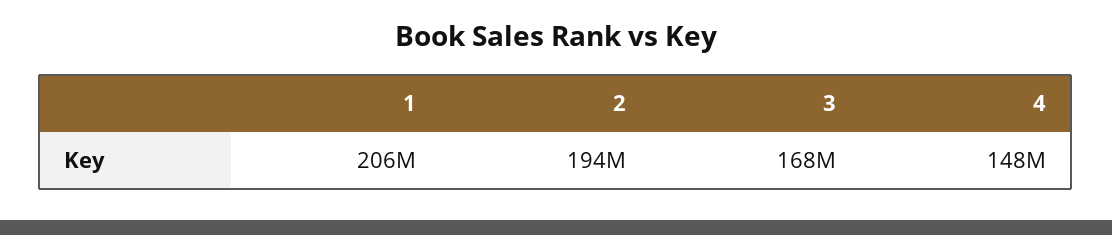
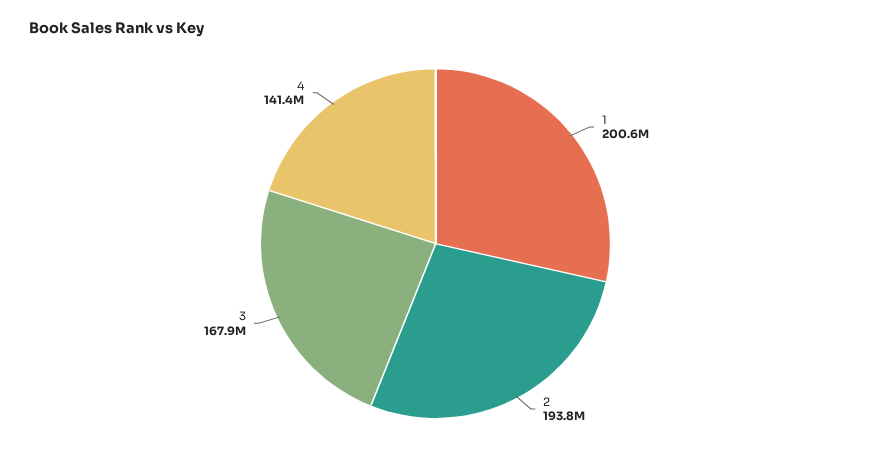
1: 206000000 -> 200600000
4: 148000000 -> 141400000

